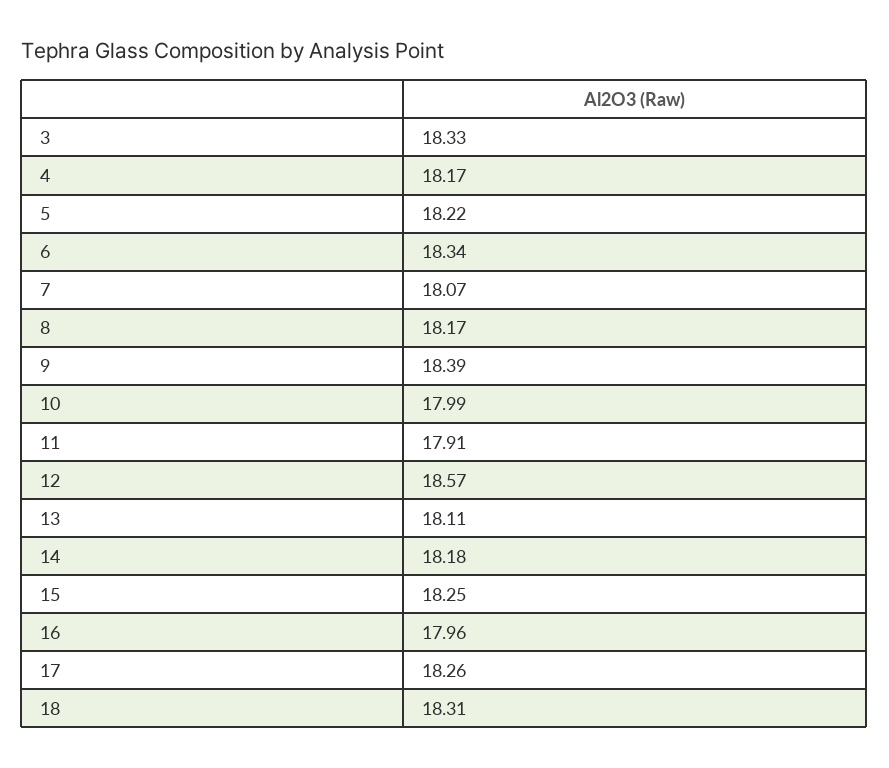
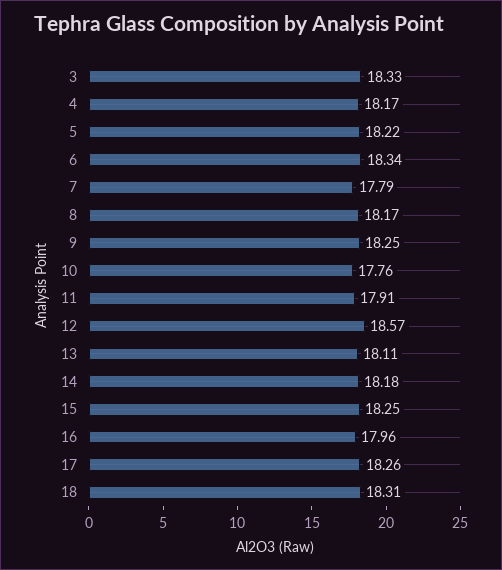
7: 18.07 -> 17.79
9: 18.39 -> 18.25
10: 17.99 -> 17.76

